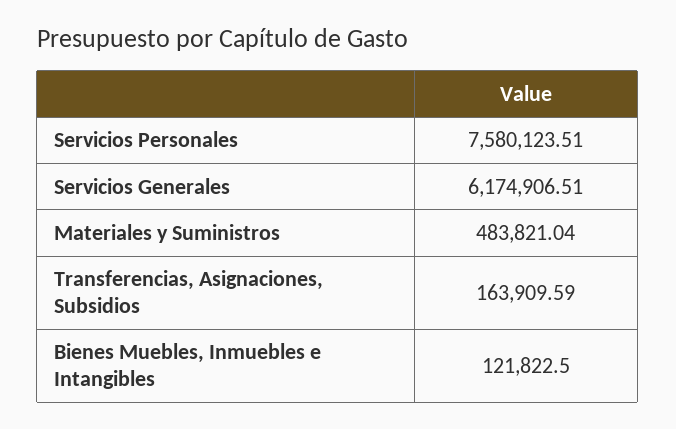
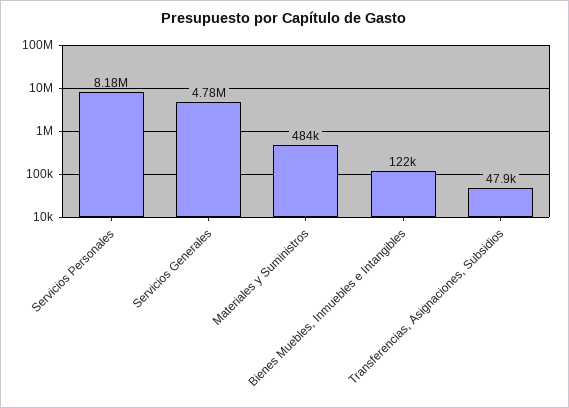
Servicios Personales: 7580123.51 -> 8180000
Servicios Generales: 6174906.51 -> 4780000
Transferencias, Asignaciones, Subsidios: 163909.59 -> 47900

